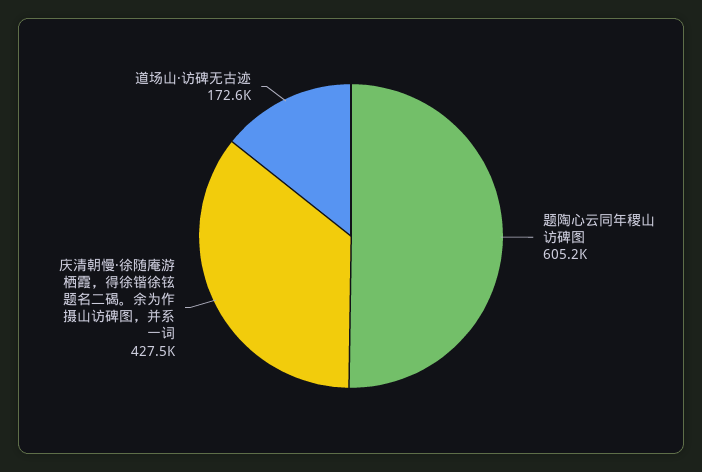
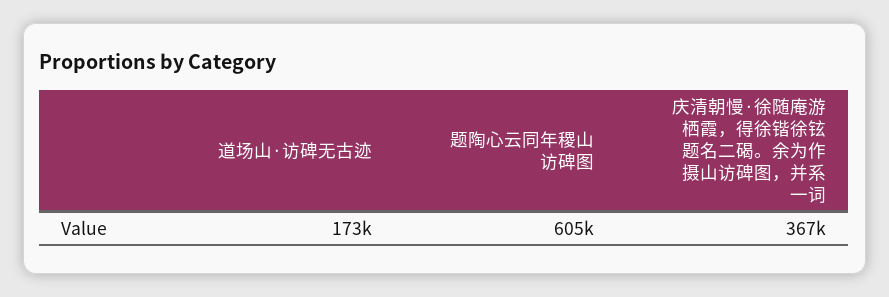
庆清朝慢·徐随庵游栖霞，得徐锴徐铉题名二碣。余为作摄山访碑图，并系一词: 427500 -> 367000

